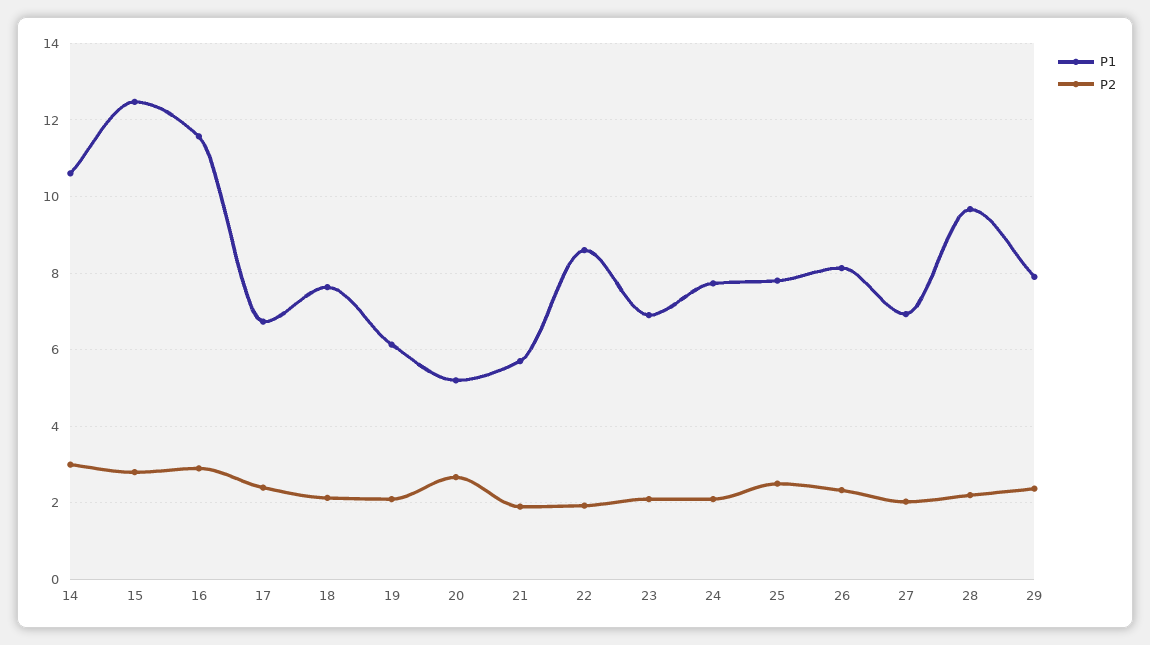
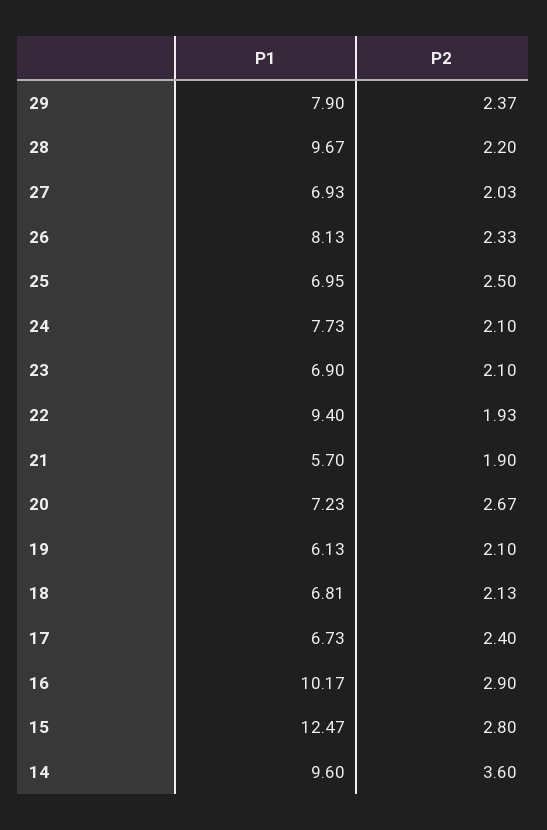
P1, 14: 10.6 -> 9.6
P2, 14: 3 -> 3.6
P1, 16: 11.6 -> 10.17
P1, 18: 7.6 -> 6.81
P1, 20: 5.2 -> 7.23
P1, 22: 8.6 -> 9.4
P1, 25: 7.8 -> 6.95

